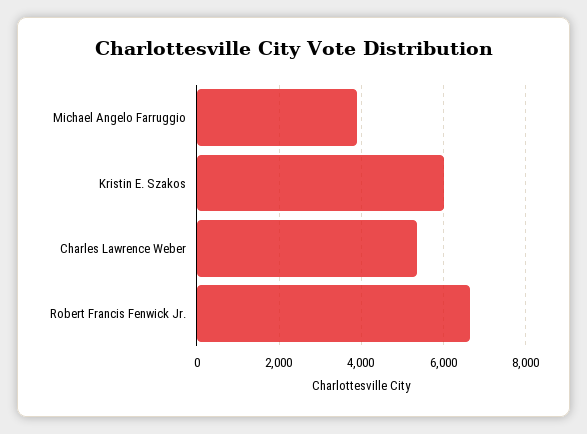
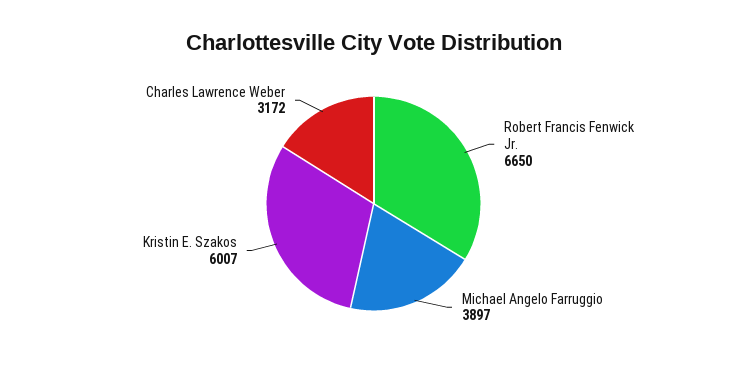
Charles Lawrence Weber: 5400 -> 3172

